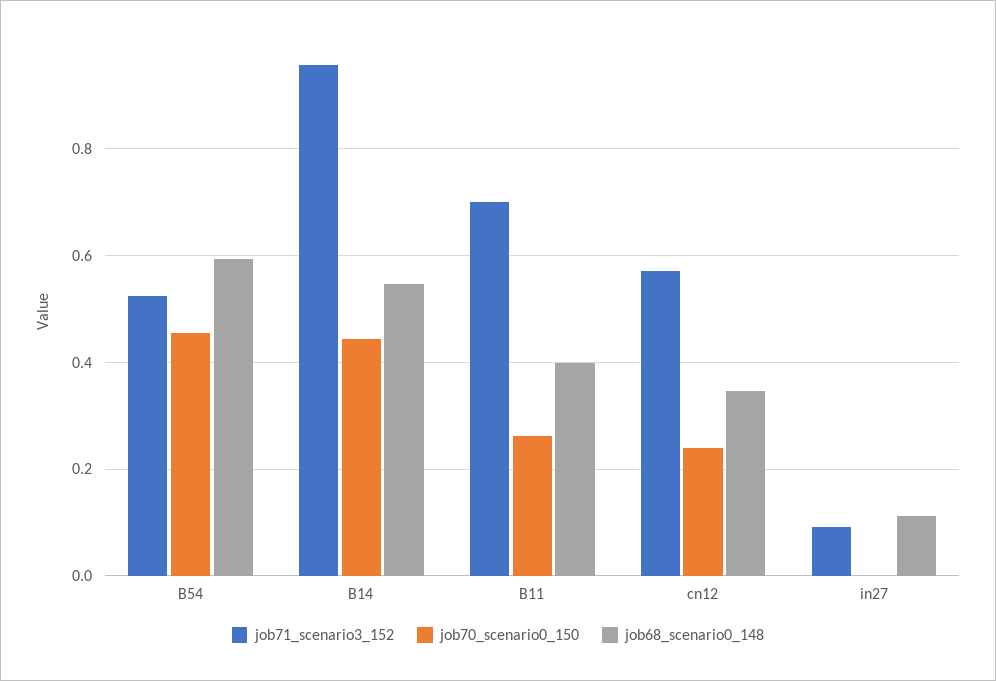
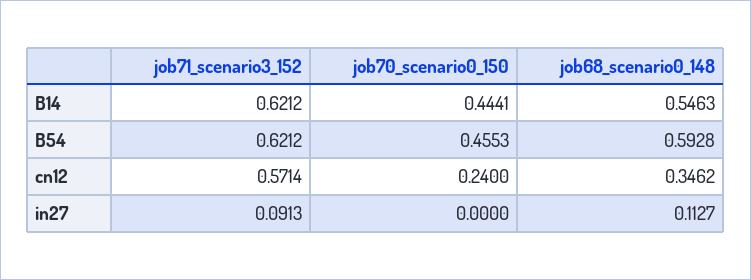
job71_scenario3_152, B54: 0.52 -> 0.6212
job71_scenario3_152, B14: 0.96 -> 0.6212
job71_scenario3_152, B11: 0.7 -> none
job70_scenario0_150, B11: 0.26 -> none
job68_scenario0_148, B11: 0.4 -> none

